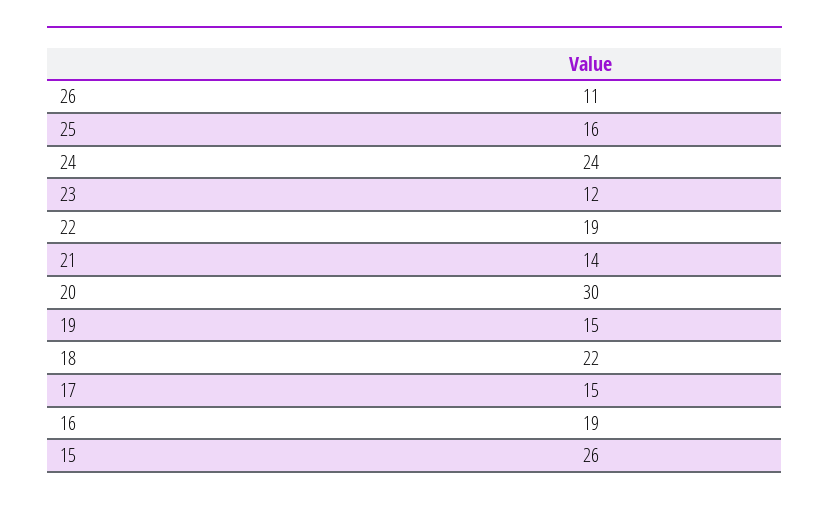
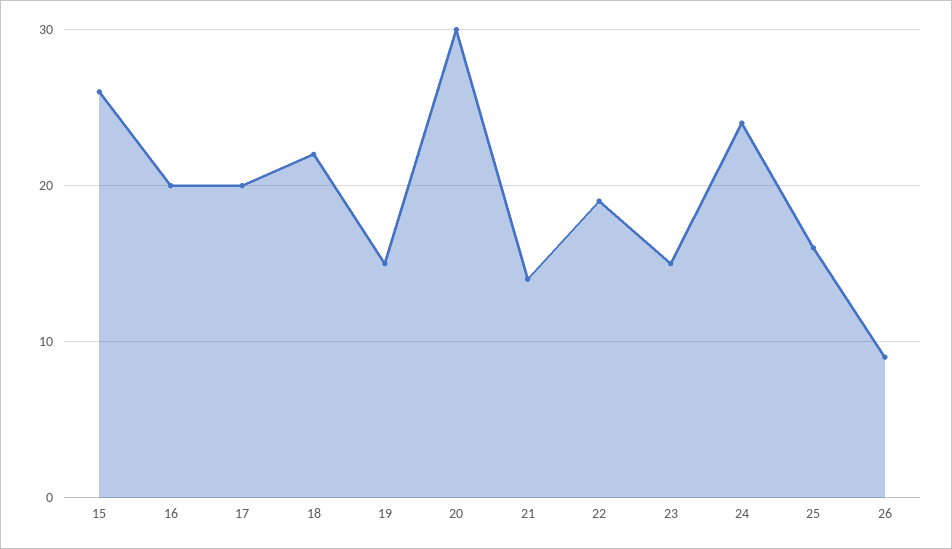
26: 11 -> 9
23: 12 -> 15
17: 15 -> 20
16: 19 -> 20

